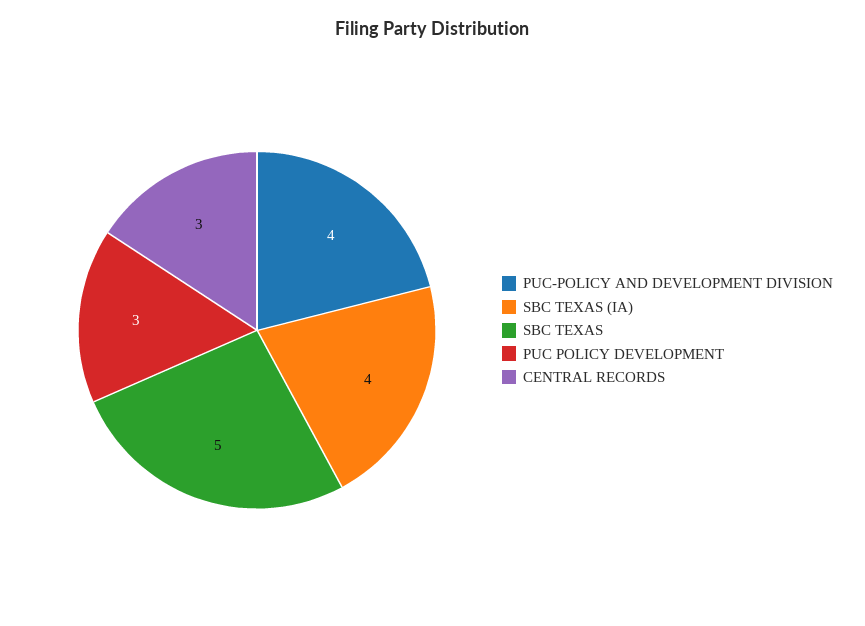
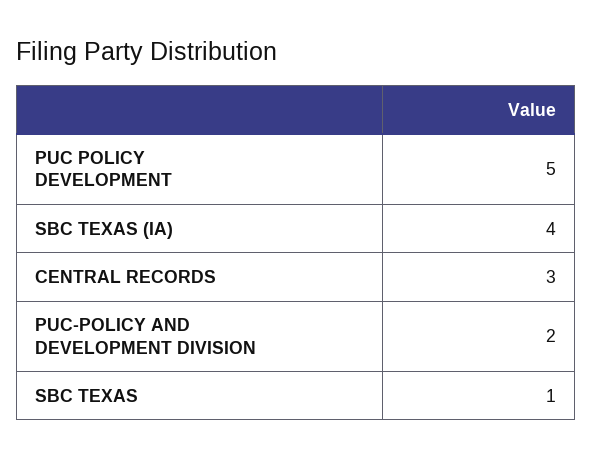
PUC-POLICY AND DEVELOPMENT DIVISION: 4 -> 2
SBC TEXAS: 5 -> 1
PUC POLICY DEVELOPMENT: 3 -> 5

